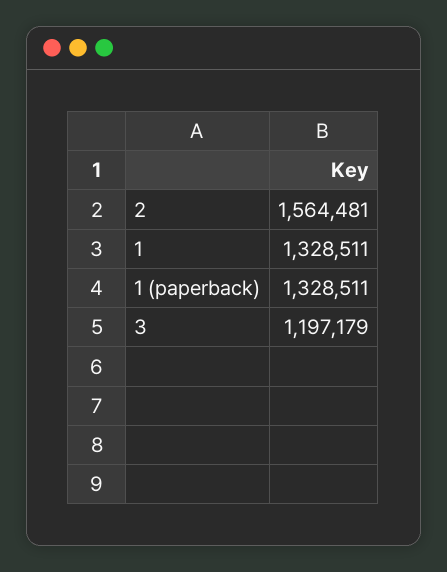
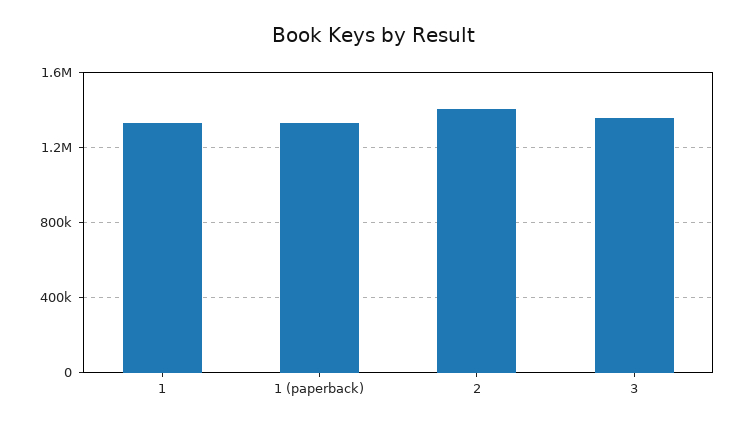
2: 1564481 -> 1400000
3: 1197179 -> 1350000

